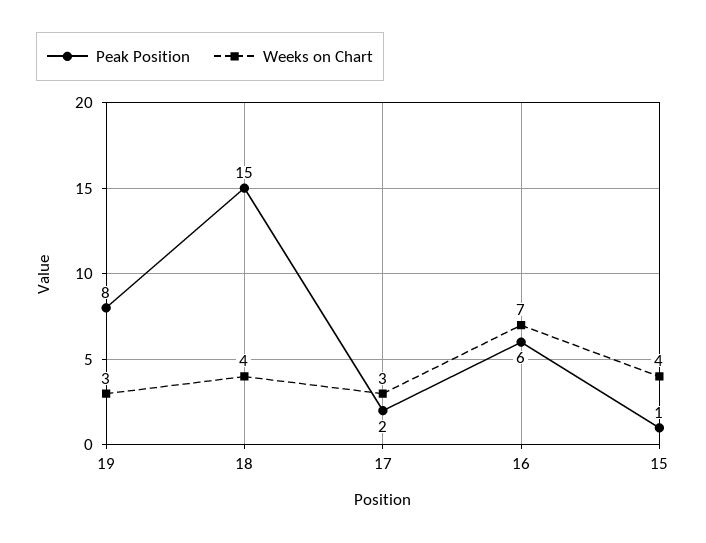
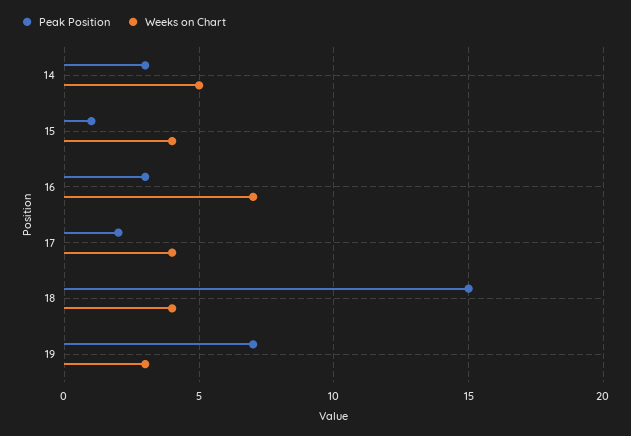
Peak Position, 19: 8 -> 7
Weeks on Chart, 17: 3 -> 4
Peak Position, 16: 6 -> 3
Peak Position, 14: none -> 3
Weeks on Chart, 14: none -> 5

